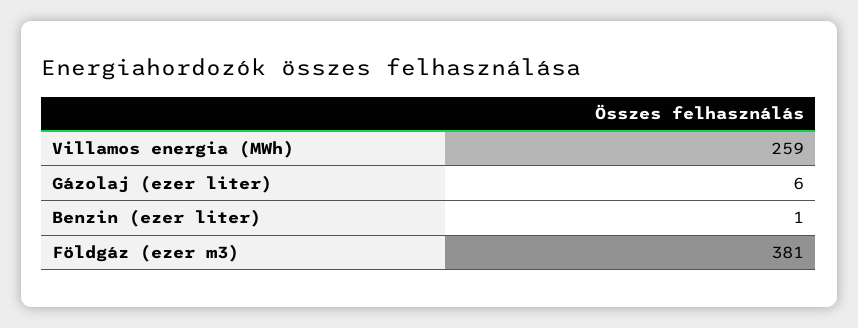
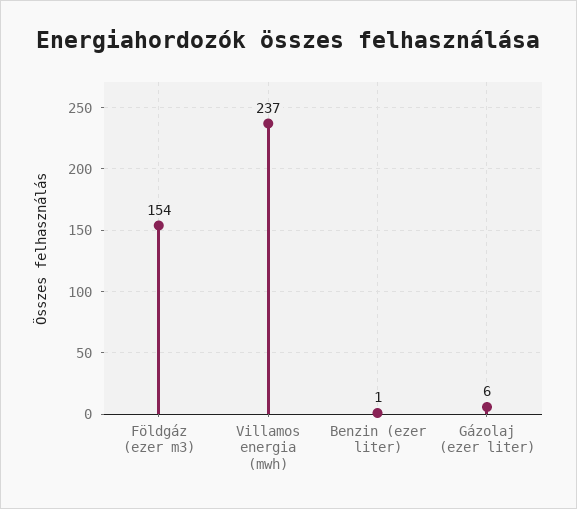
Villamos energia (MWh): 259 -> 237
Földgáz (ezer m3): 381 -> 154

